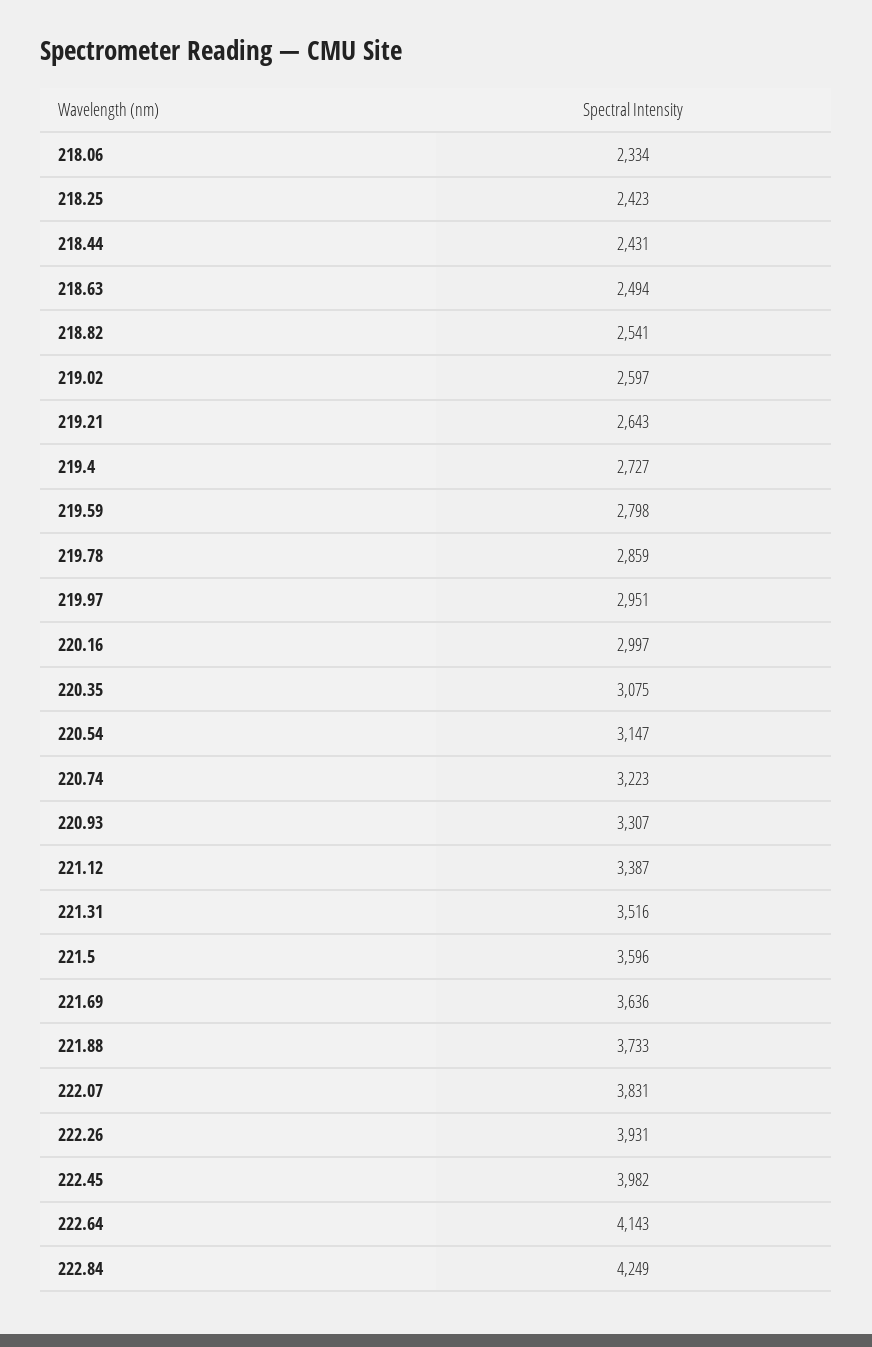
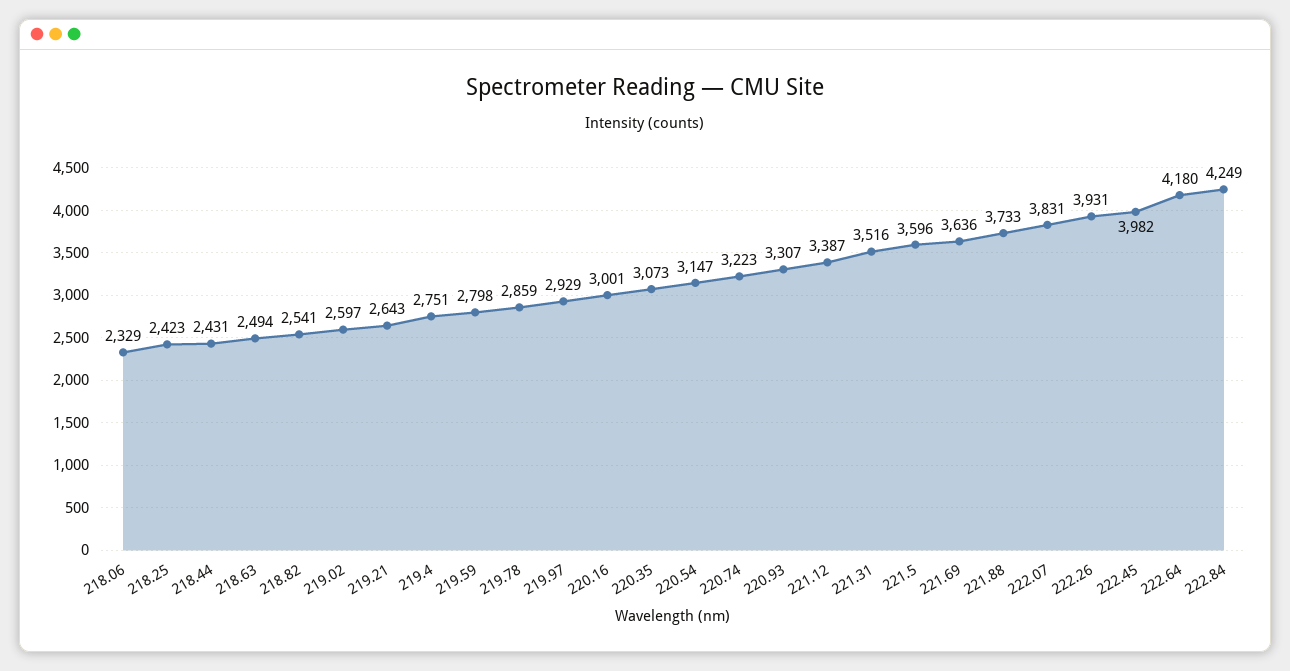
218.06: 2334 -> 2329
219.4: 2727 -> 2751
219.97: 2951 -> 2929
220.16: 2997 -> 3001
220.35: 3075 -> 3073
222.64: 4143 -> 4180

